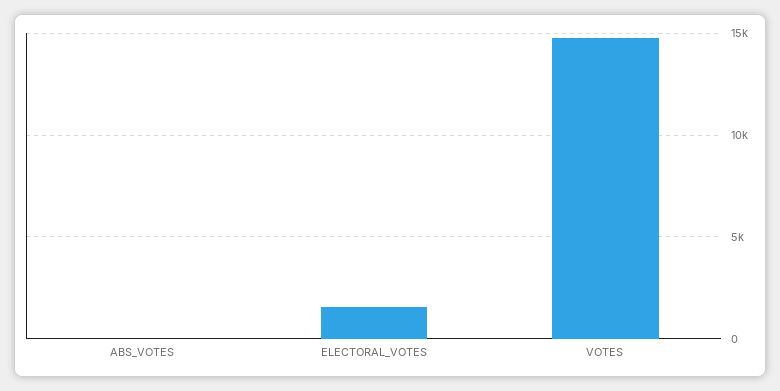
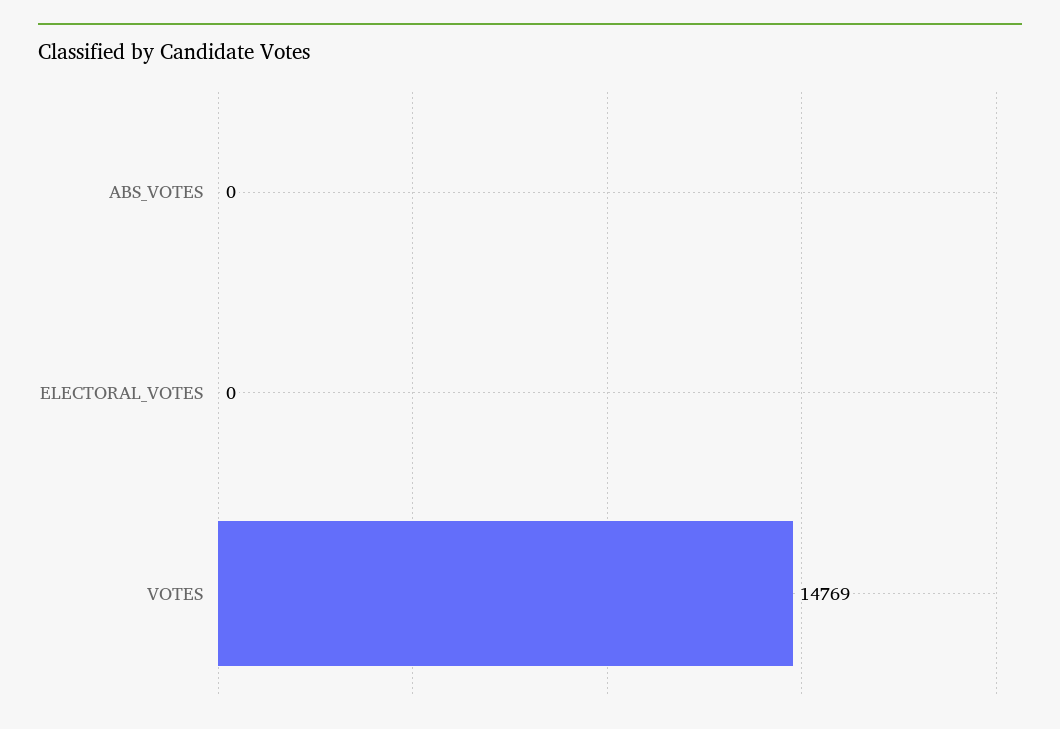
ELECTORAL_VOTES: 1500 -> 0

